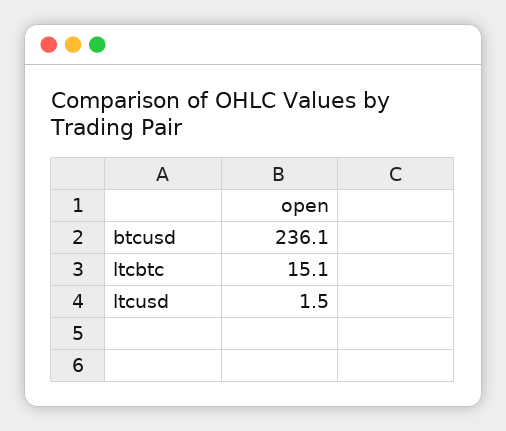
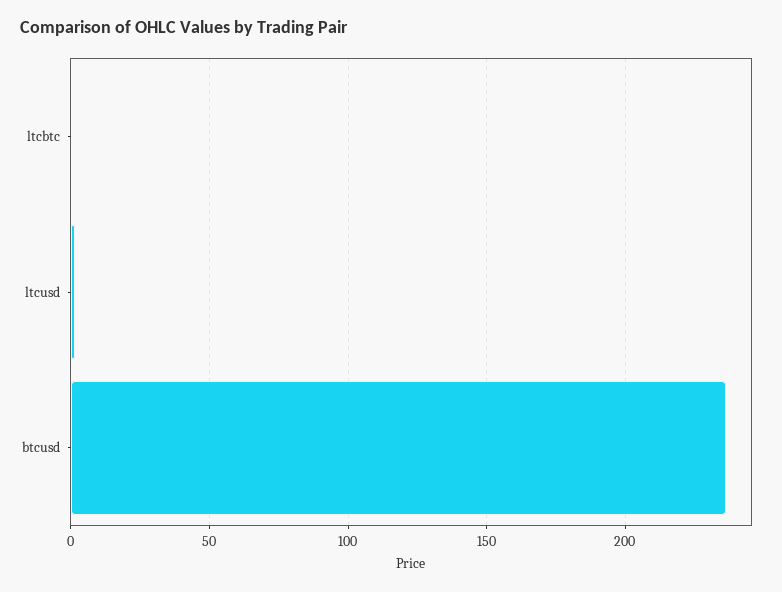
ltcbtc: 15.1 -> 0

